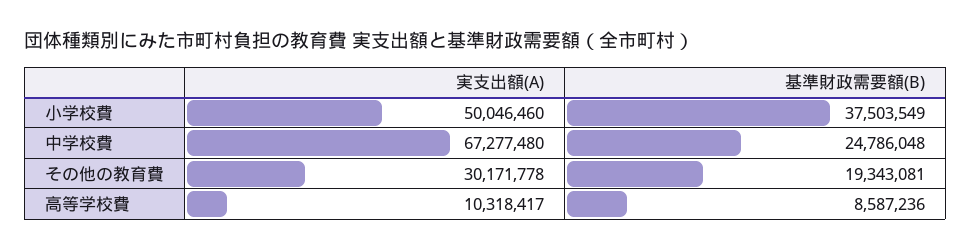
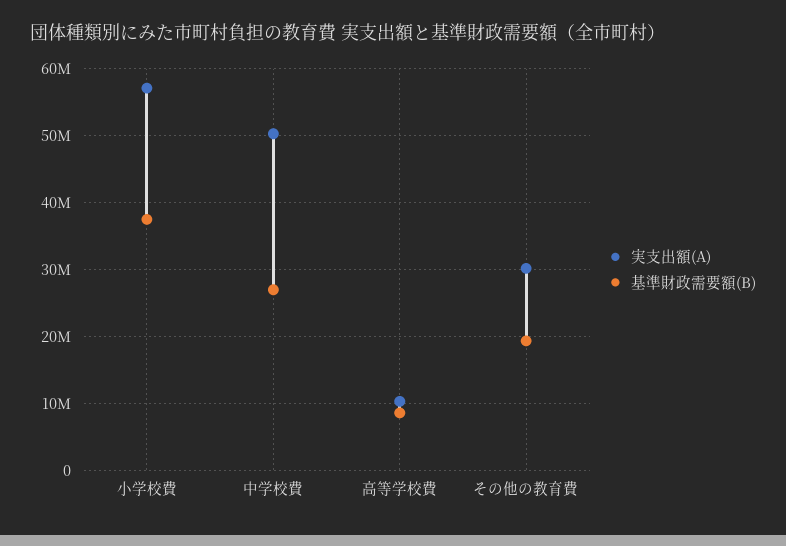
実支出額(A), 小学校費: 50046460 -> 57000000
実支出額(A), 中学校費: 67277480 -> 50000000
基準財政需要額(B), 中学校費: 24786048 -> 27000000

